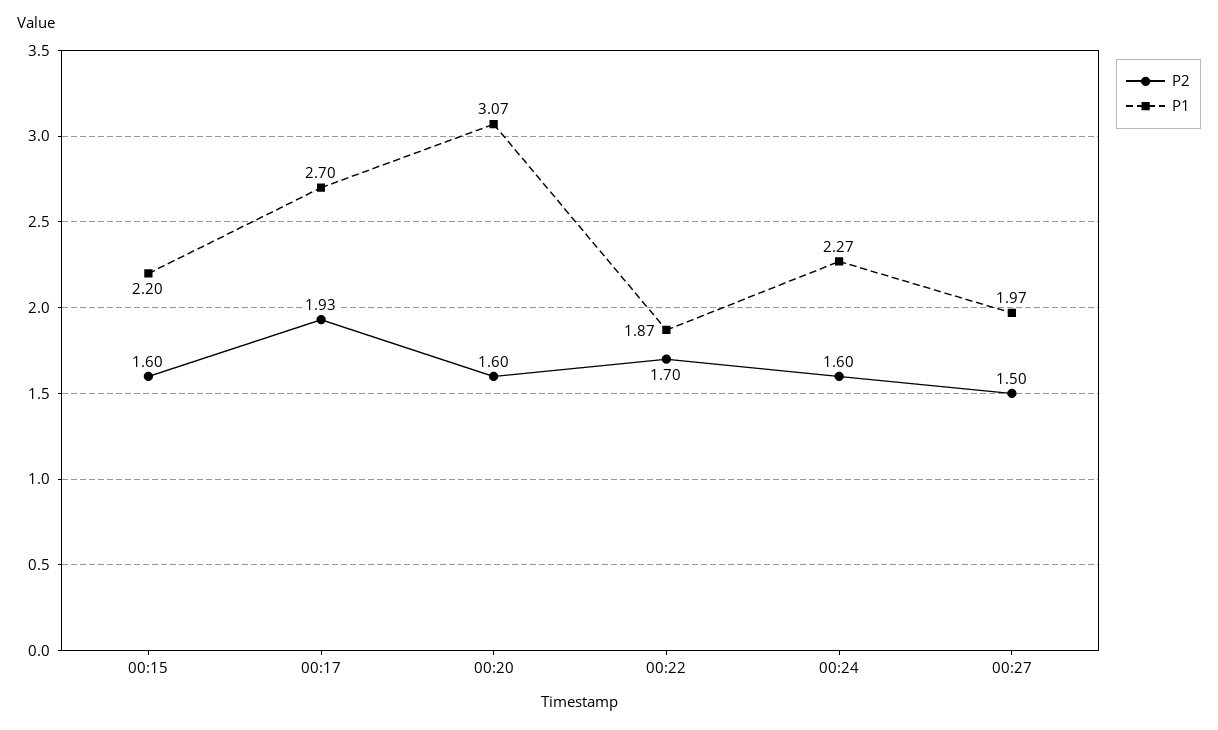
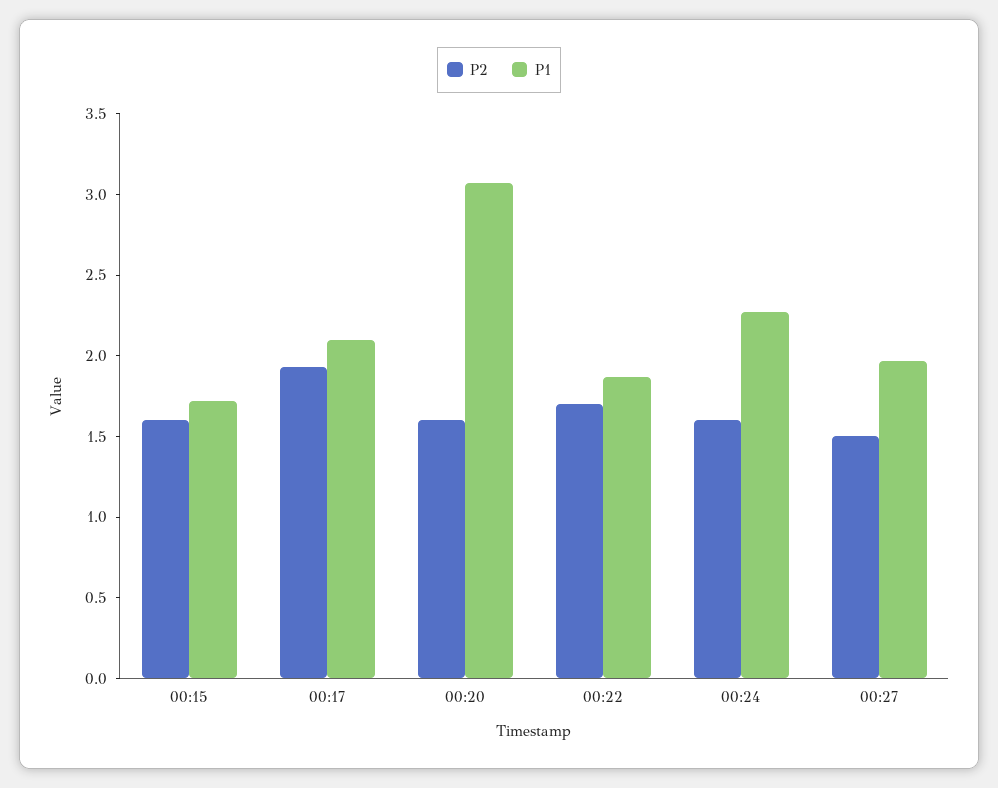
P1, 00:15: 2.2 -> 1.7
P1, 00:17: 2.7 -> 2.1

